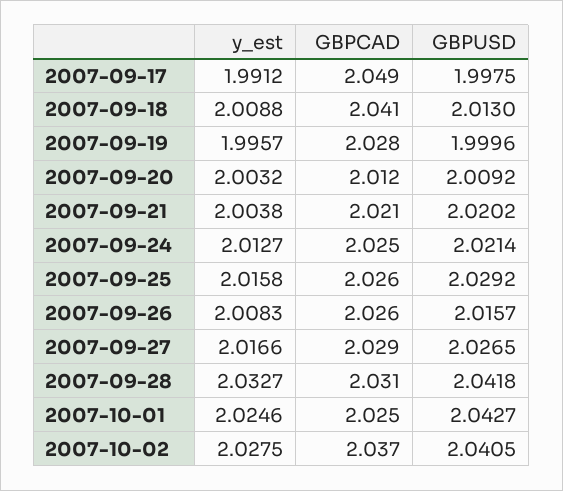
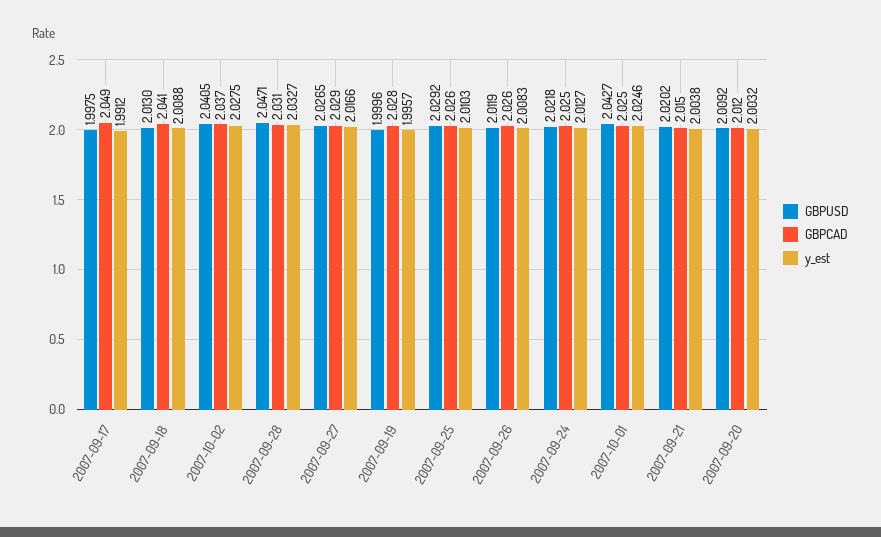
GBPCAD, 2007-09-21: 2.021 -> 2.015
GBPUSD, 2007-09-24: 2.0214 -> 2.0218
y_est, 2007-09-25: 2.0158 -> 2.0103
GBPUSD, 2007-09-26: 2.0157 -> 2.0119
GBPUSD, 2007-09-28: 2.0418 -> 2.0471

